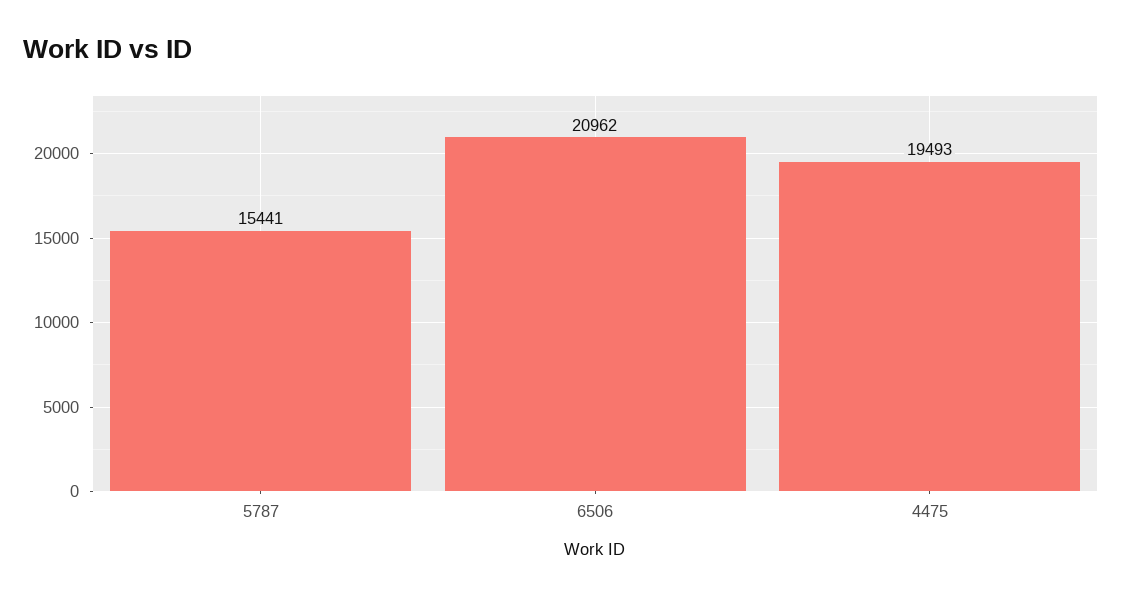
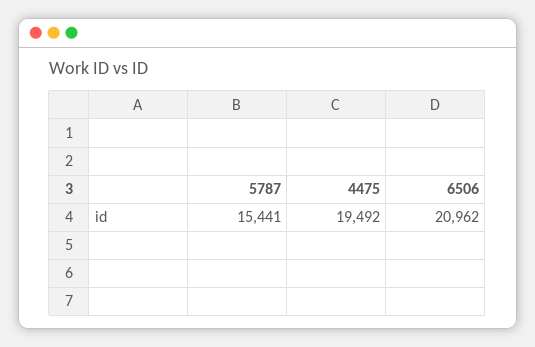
4475: 19493 -> 19492

